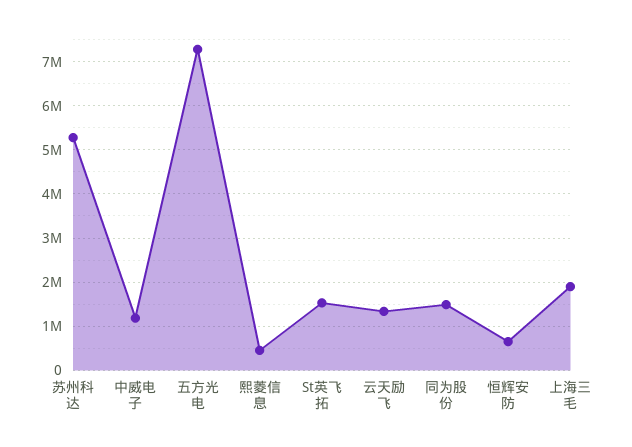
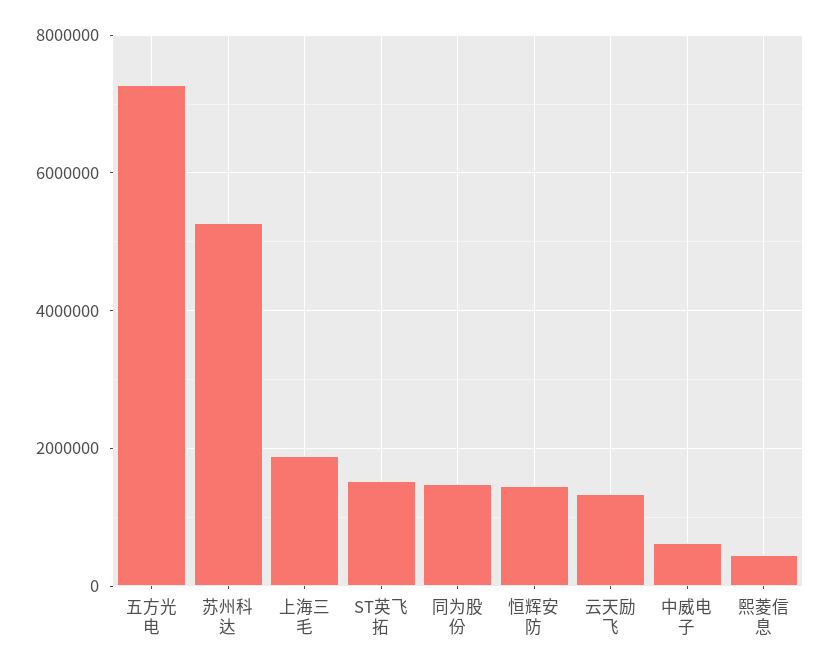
中威电子: 1200000 -> 600000
恒辉安防: 600000 -> 1400000

